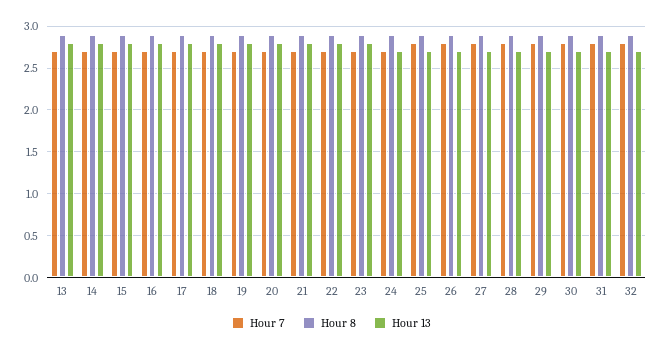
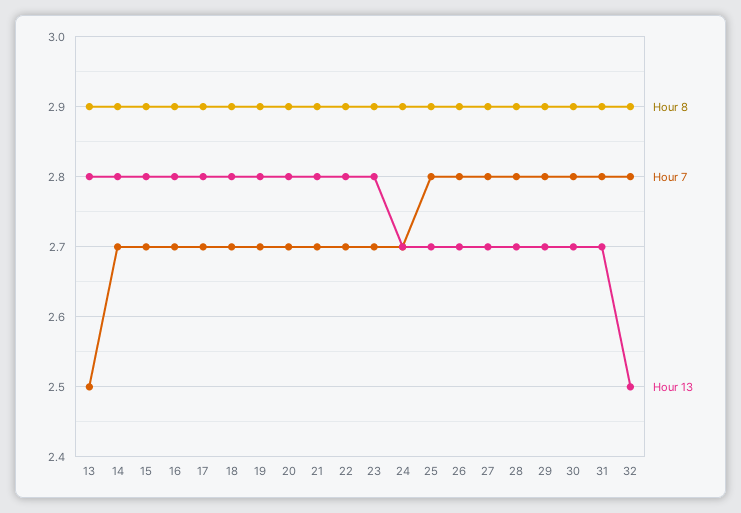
Hour 7, 13: 2.7 -> 2.5
Hour 13, 32: 2.7 -> 2.5

